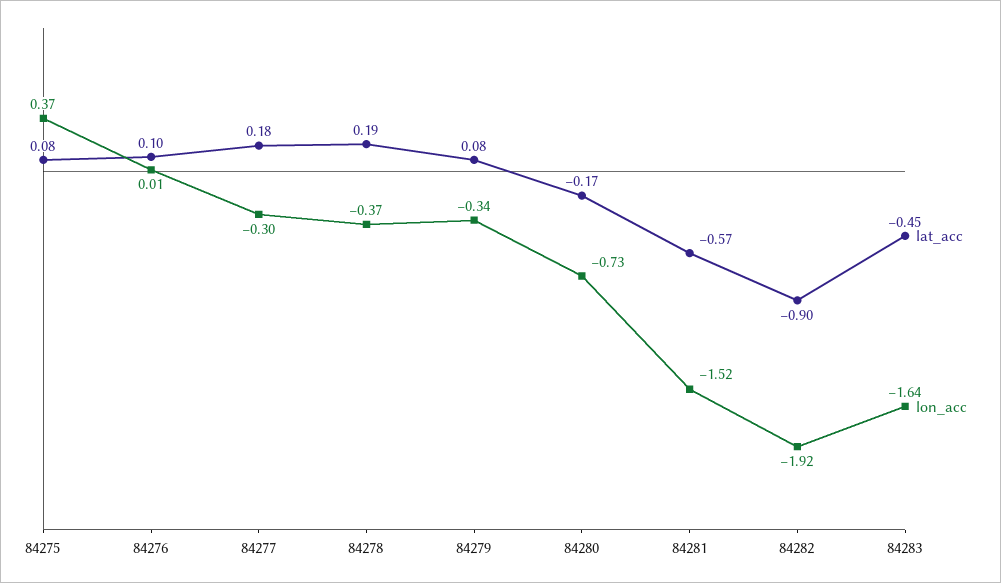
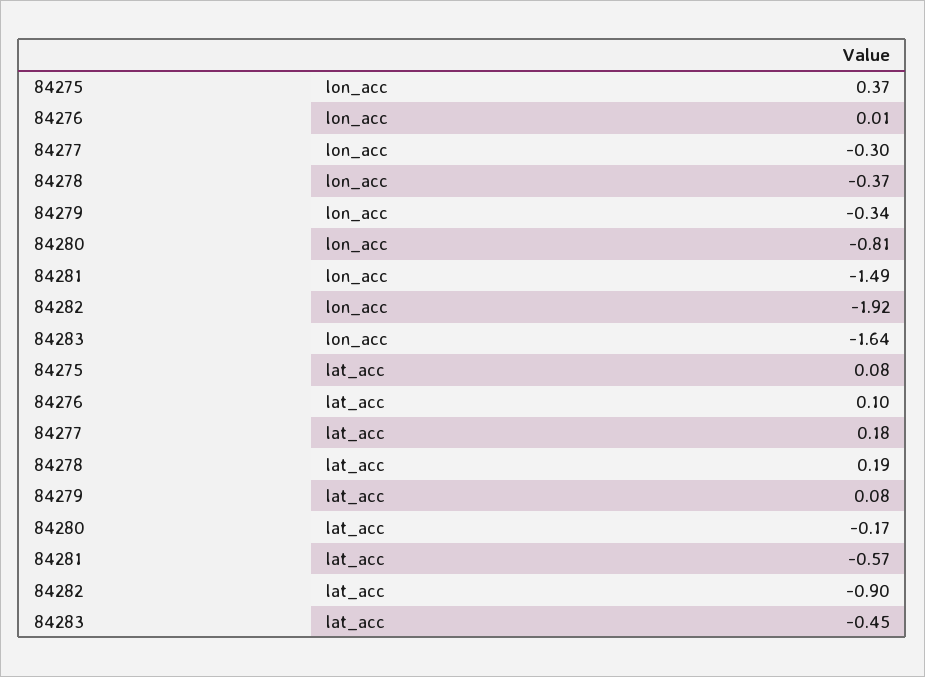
lon_acc, 84280: -0.73 -> -0.81
lon_acc, 84281: -1.52 -> -1.49

